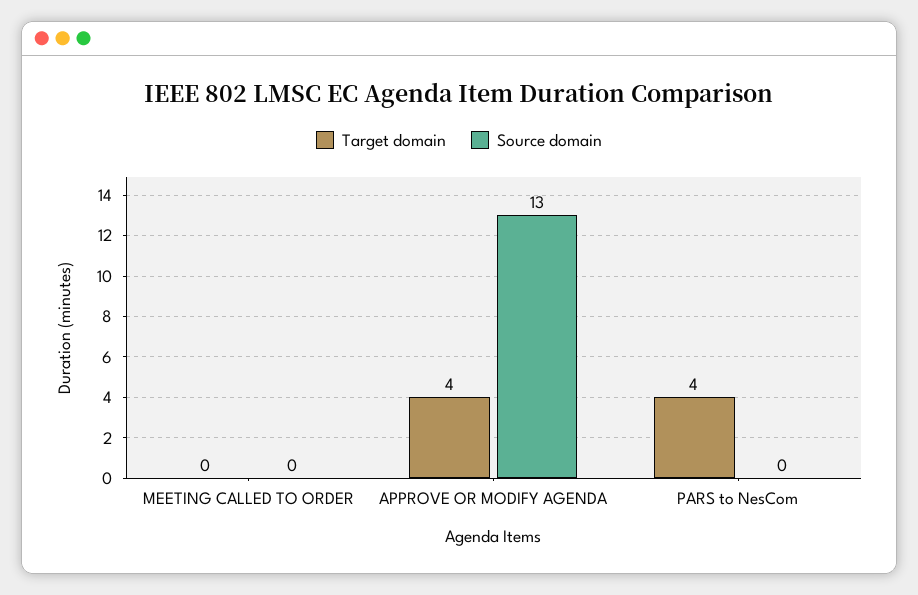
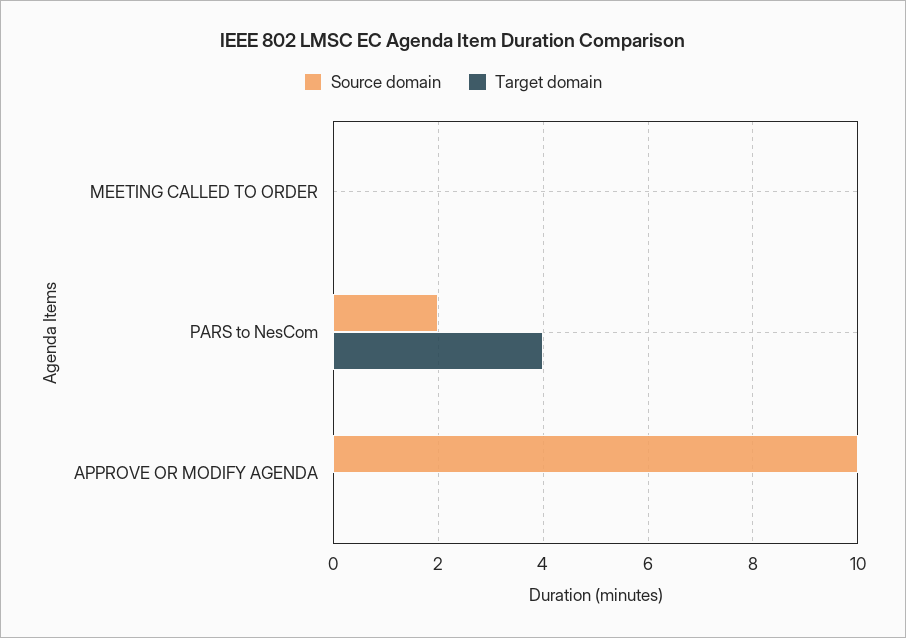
Target domain, APPROVE OR MODIFY AGENDA: 4 -> 0
Source domain, APPROVE OR MODIFY AGENDA: 13 -> 10
Source domain, PARS to NesCom: 0 -> 2

